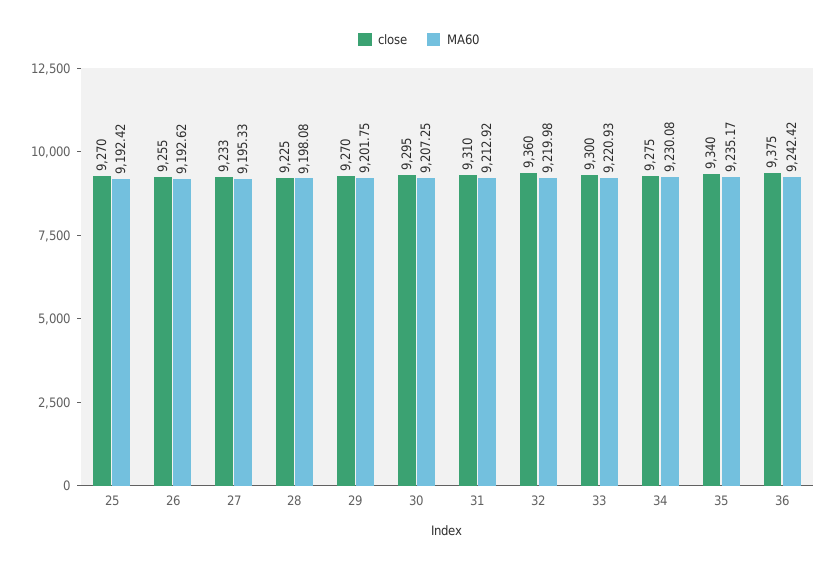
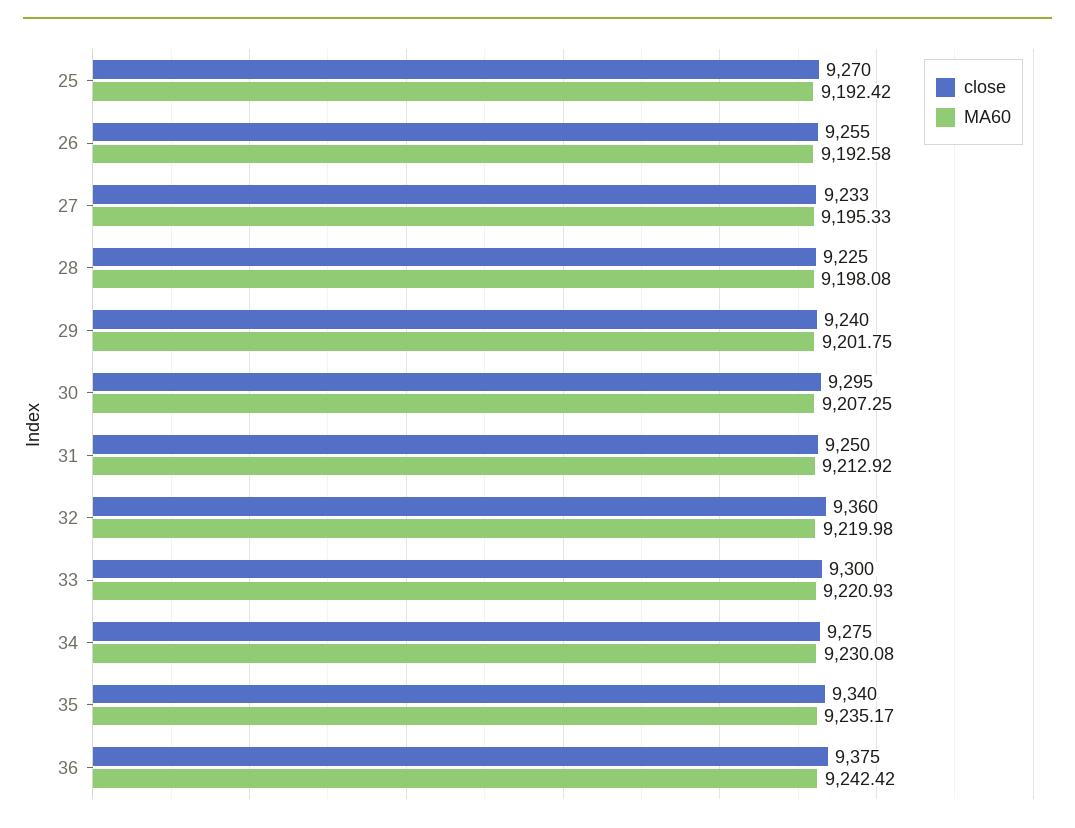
MA60, 26: 9192.62 -> 9192.58
close, 29: 9270 -> 9240
close, 31: 9310 -> 9250

